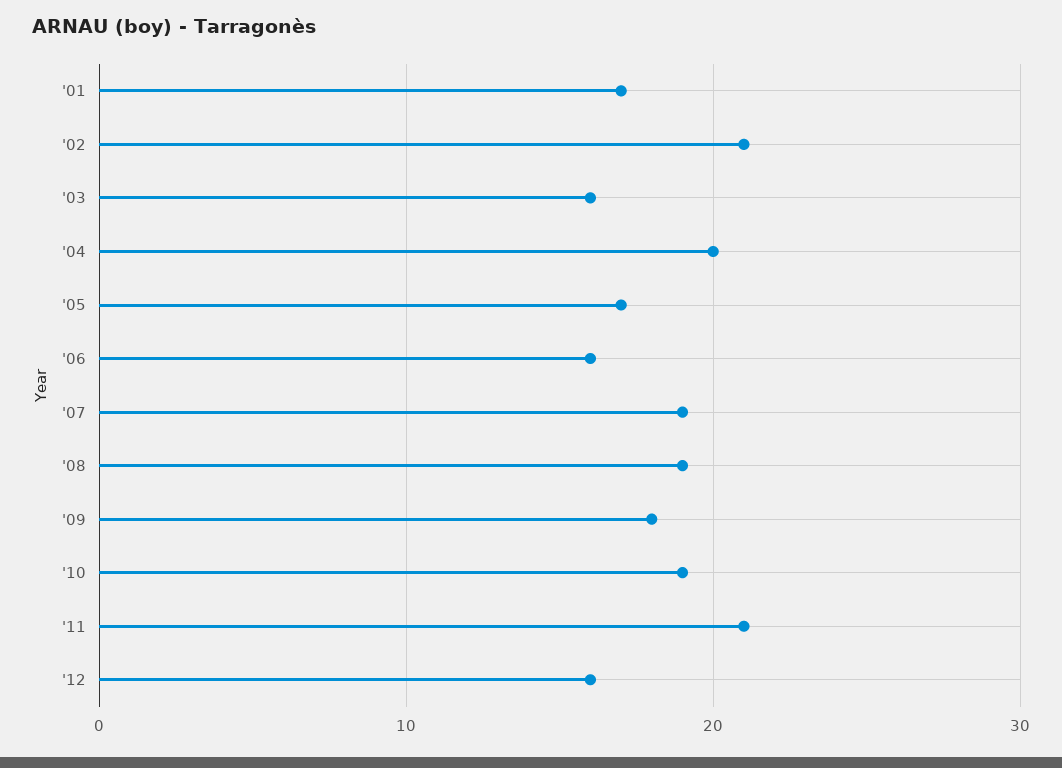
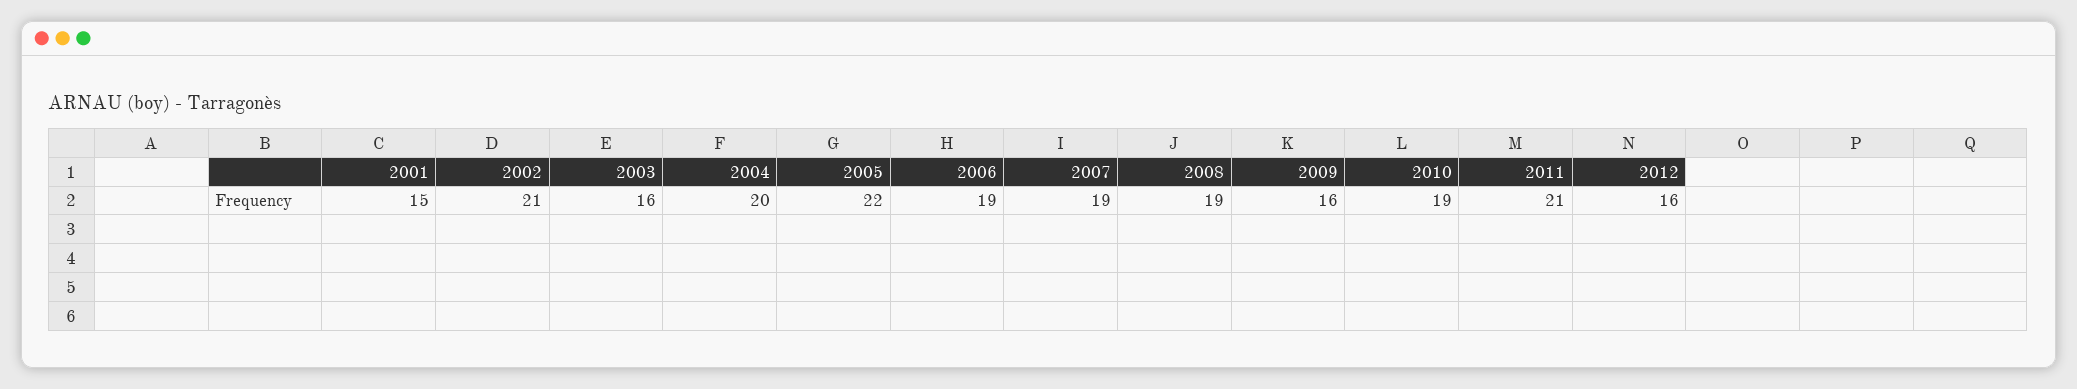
'01: 17 -> 15
'05: 17 -> 22
'06: 16 -> 19
'09: 18 -> 16

